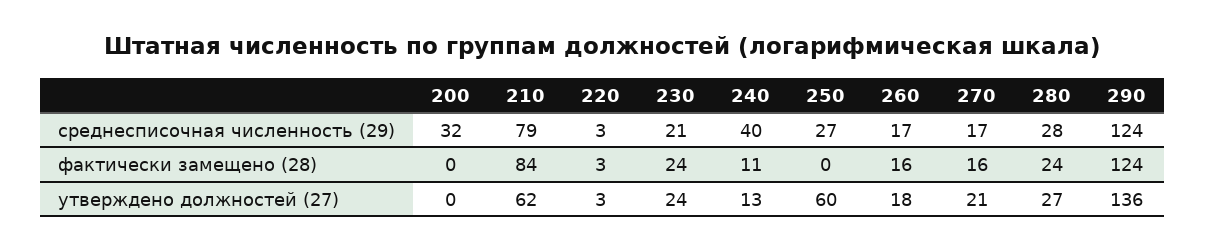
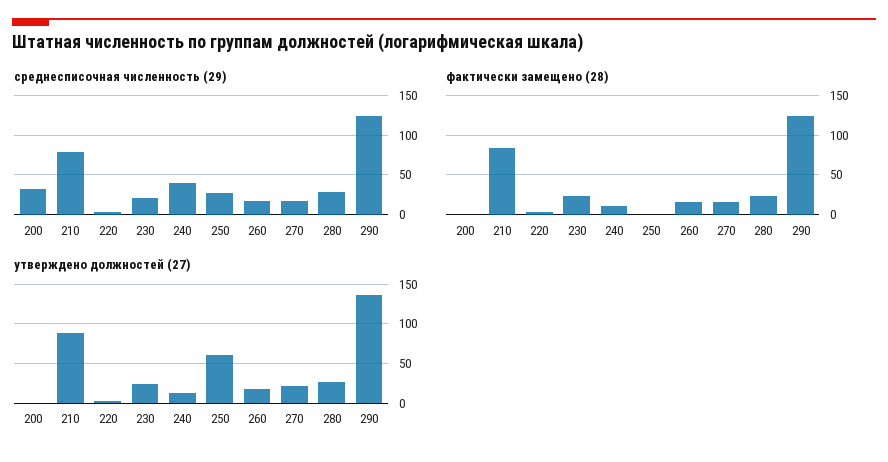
утверждено должностей (27), 210: 62 -> 90

